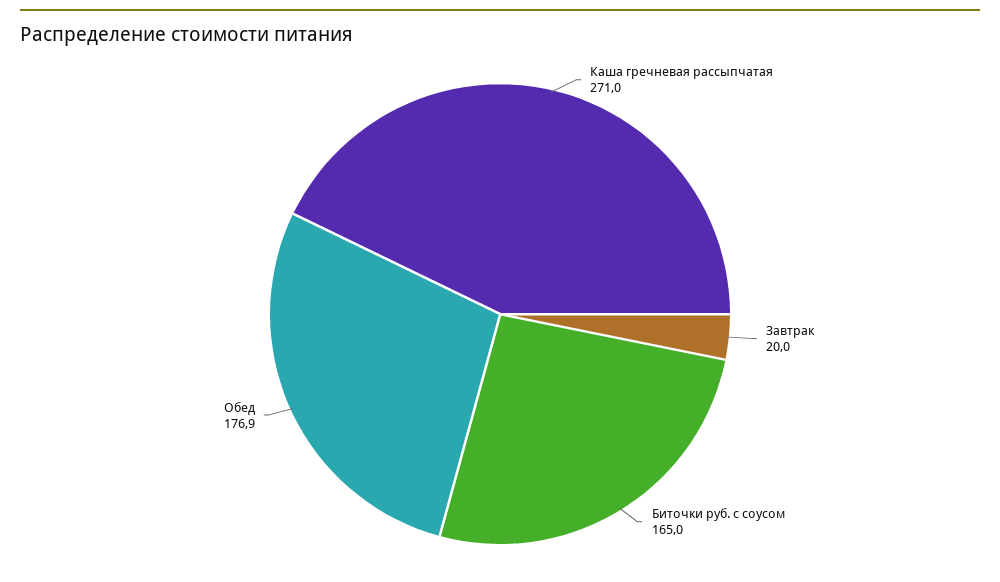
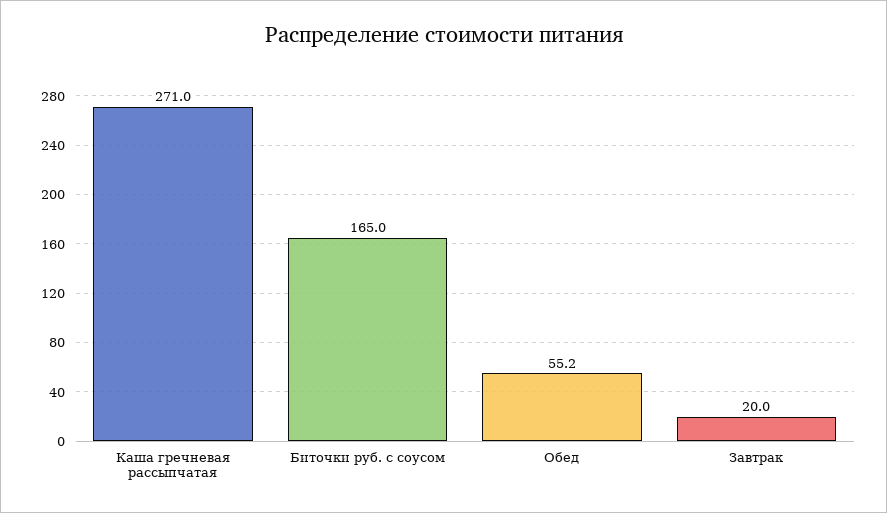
Обед: 176.9 -> 55.2

